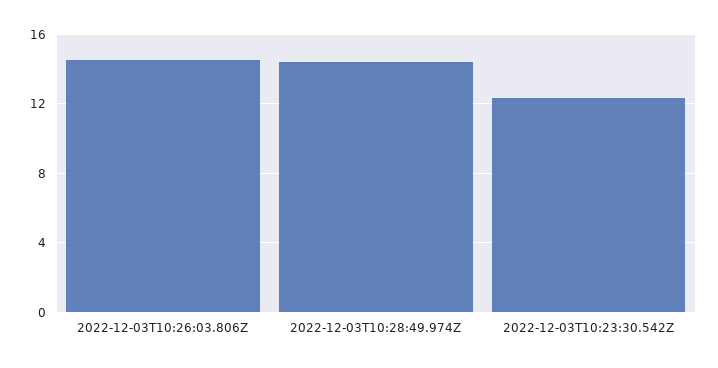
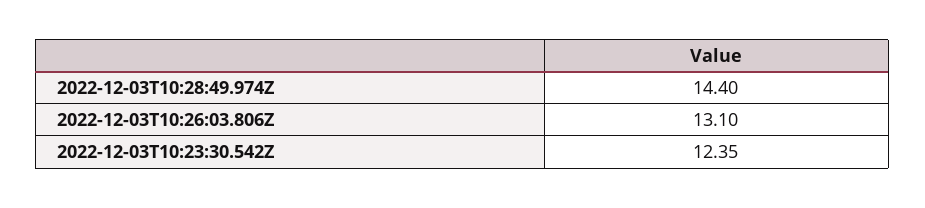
2022-12-03T10:26:03.806Z: 14.5 -> 13.1

